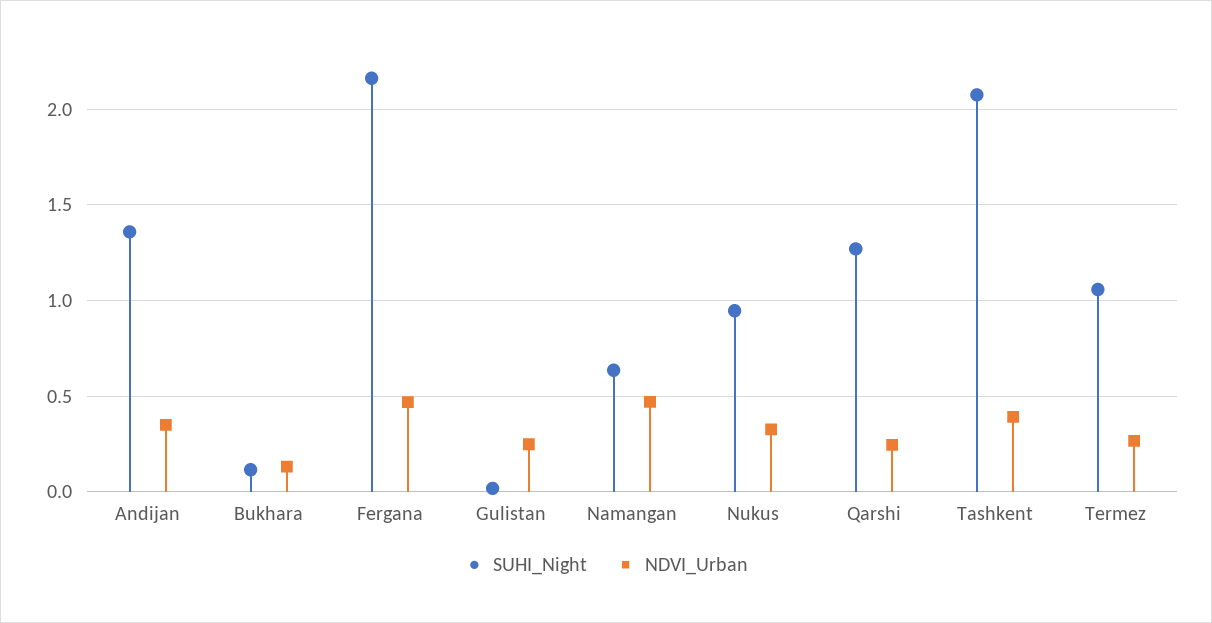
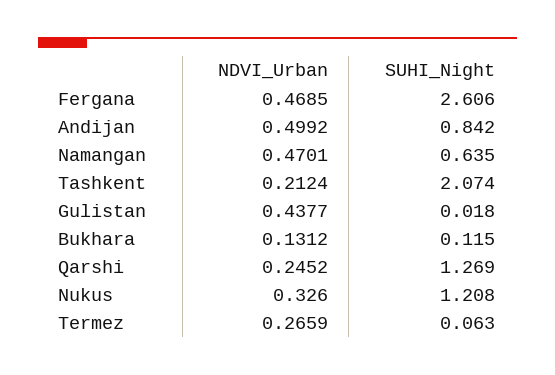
SUHI_Night, Andijan: 1.35 -> 0.842
NDVI_Urban, Andijan: 0.35 -> 0.4992
SUHI_Night, Fergana: 2.15 -> 2.606
NDVI_Urban, Gulistan: 0.25 -> 0.4377
SUHI_Night, Nukus: 0.95 -> 1.208
NDVI_Urban, Tashkent: 0.4 -> 0.2124
SUHI_Night, Termez: 1.05 -> 0.063

